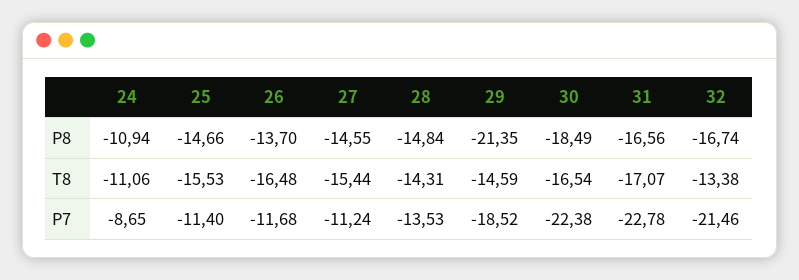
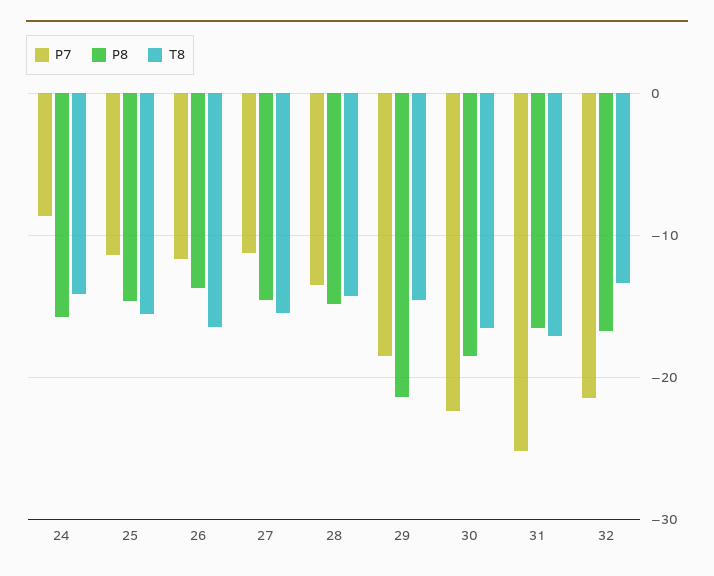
P8, 24: -10.94 -> -16
T8, 24: -11.06 -> -14
P7, 31: -22.78 -> -25

